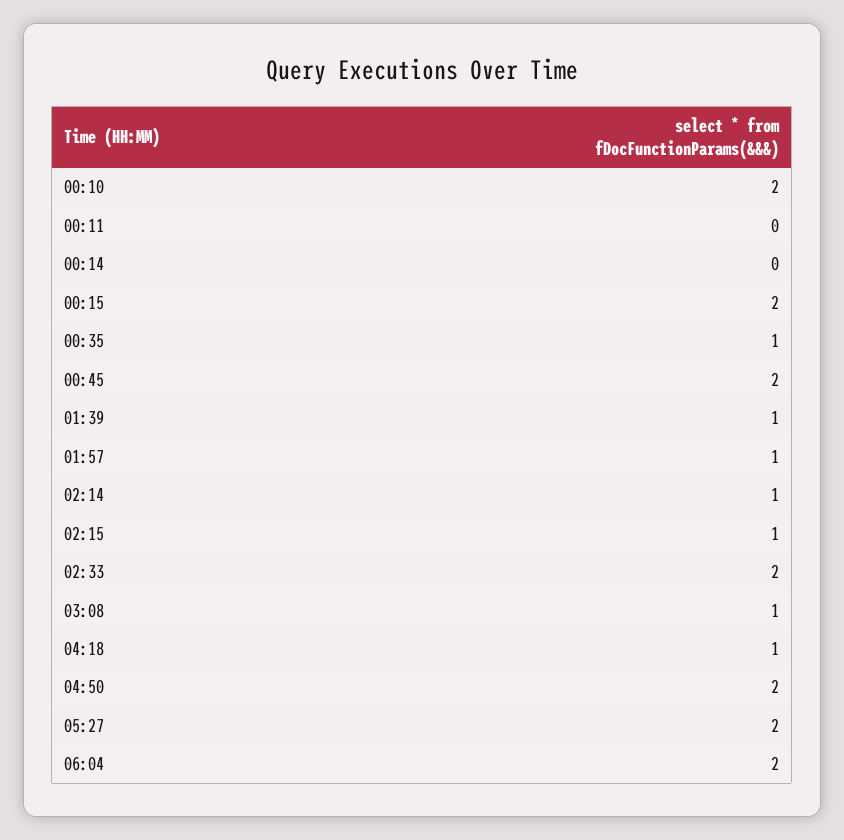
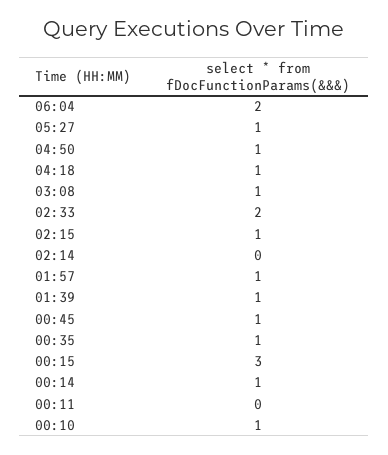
00:10: 2 -> 1
00:14: 0 -> 1
00:15: 2 -> 3
00:45: 2 -> 1
02:14: 1 -> 0
04:50: 2 -> 1
05:27: 2 -> 1

